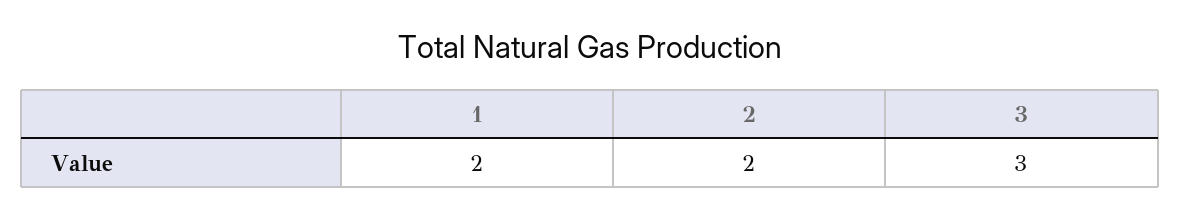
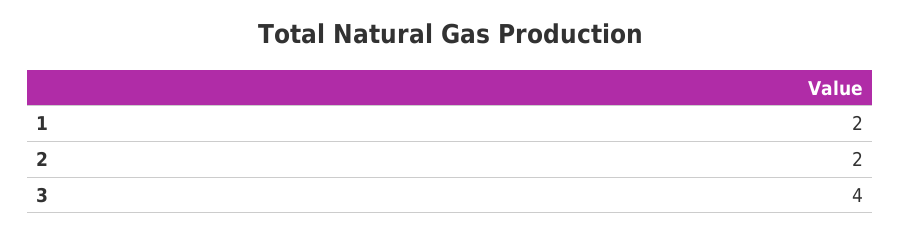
3: 3 -> 4

